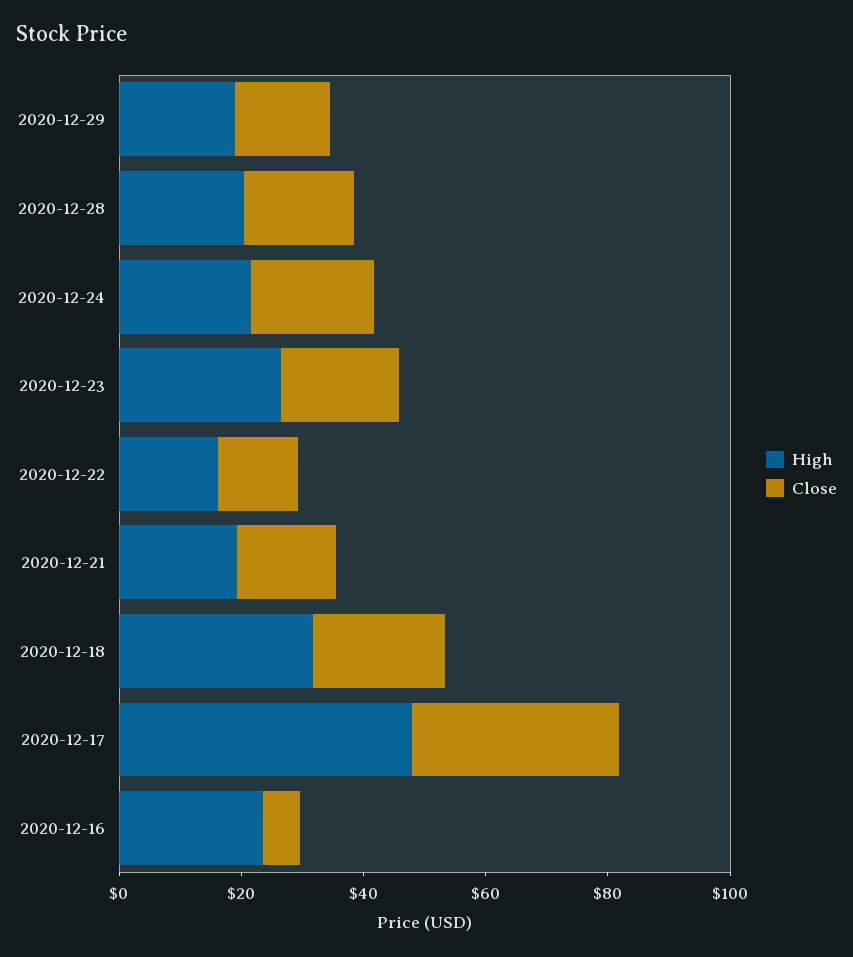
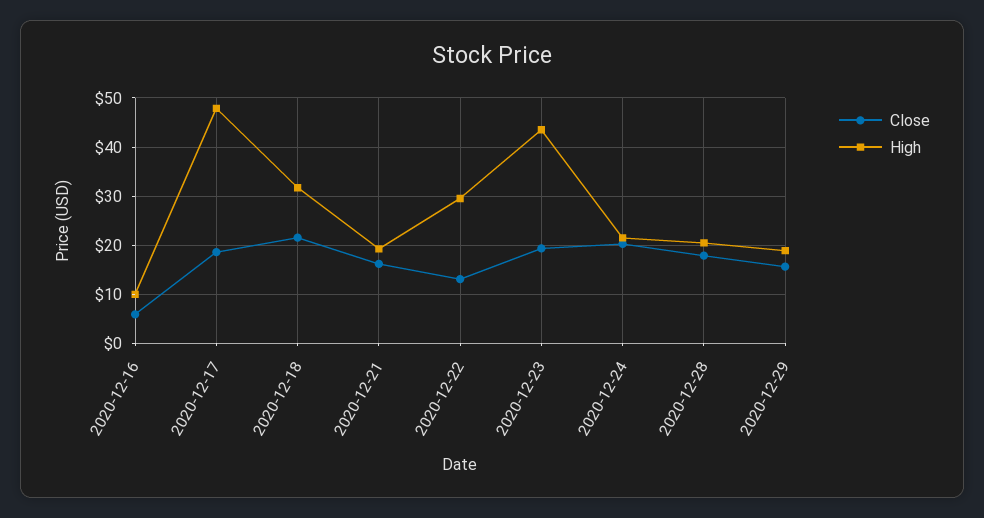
High, 2020-12-23: 25 -> 44
High, 2020-12-22: 15 -> 30
Close, 2020-12-17: 35 -> 18
High, 2020-12-16: 25 -> 10

